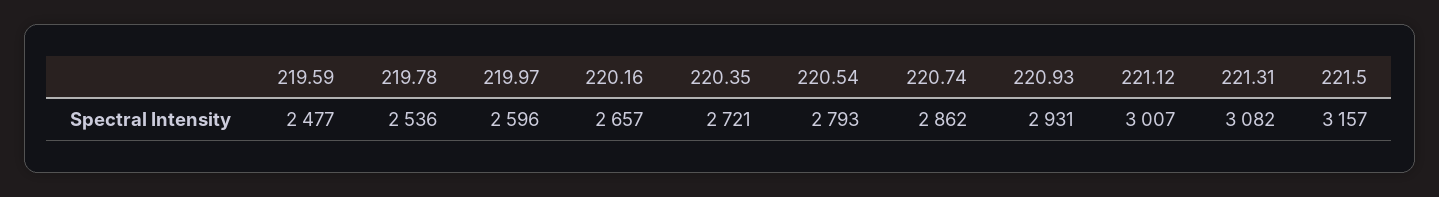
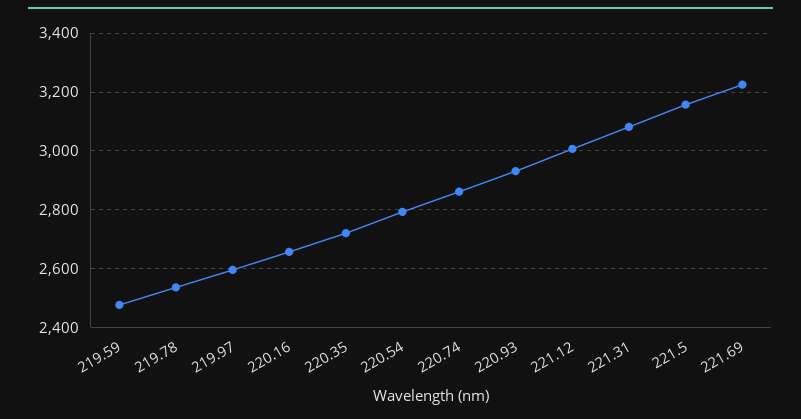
221.69: none -> 3225

